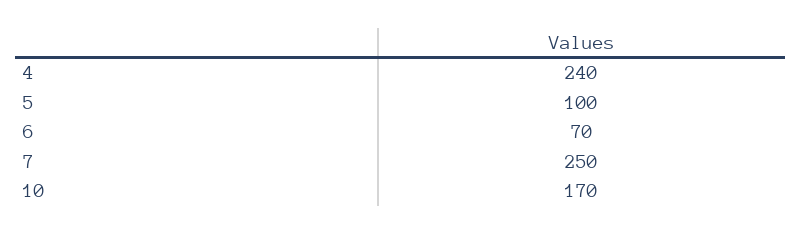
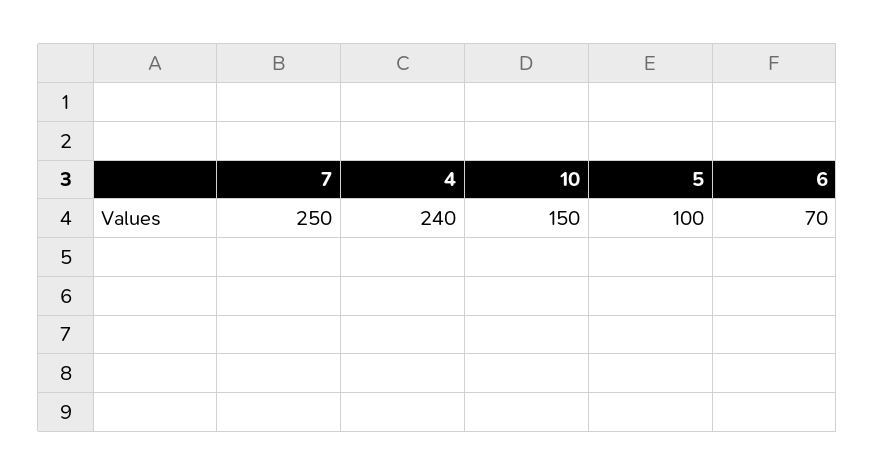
10: 170 -> 150

